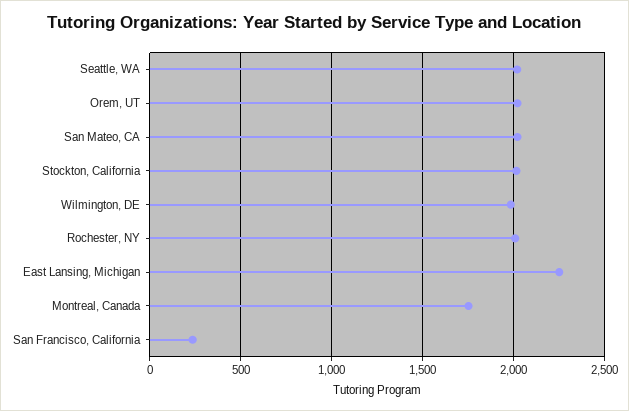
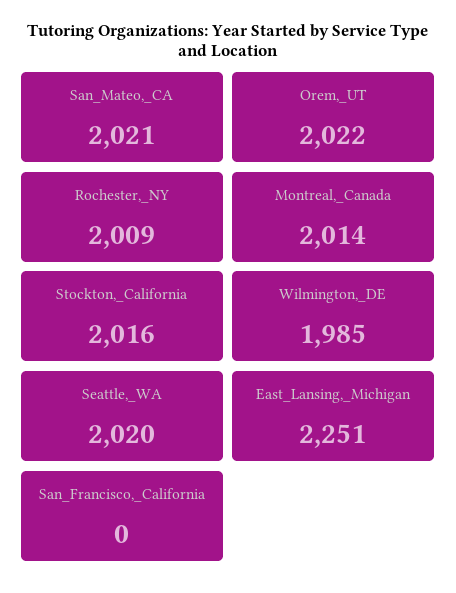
Montreal, Canada: 1750 -> 2014
San Francisco, California: 250 -> 0

